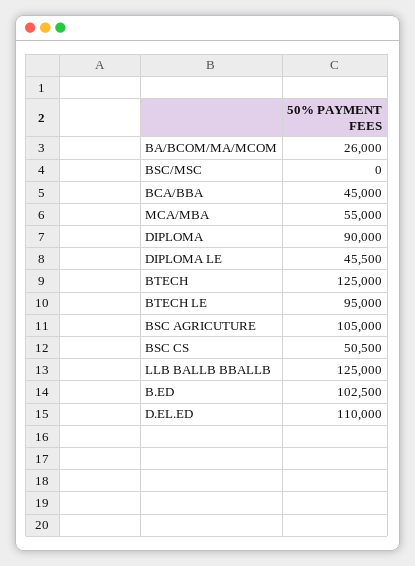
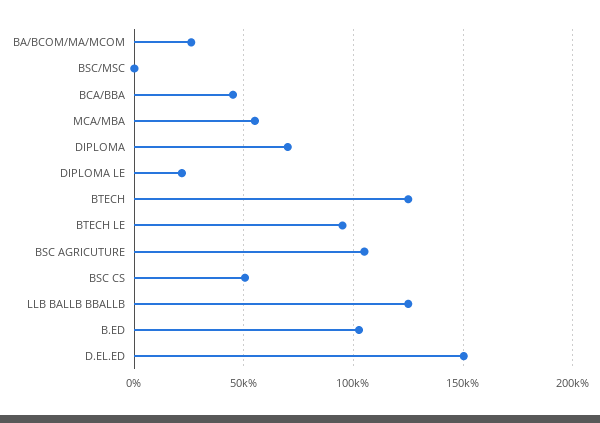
DIPLOMA: 90000 -> 70000
DIPLOMA LE: 45500 -> 20000
D.EL.ED: 110000 -> 150000

